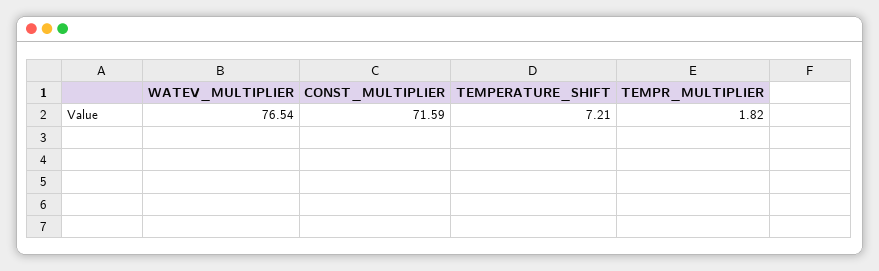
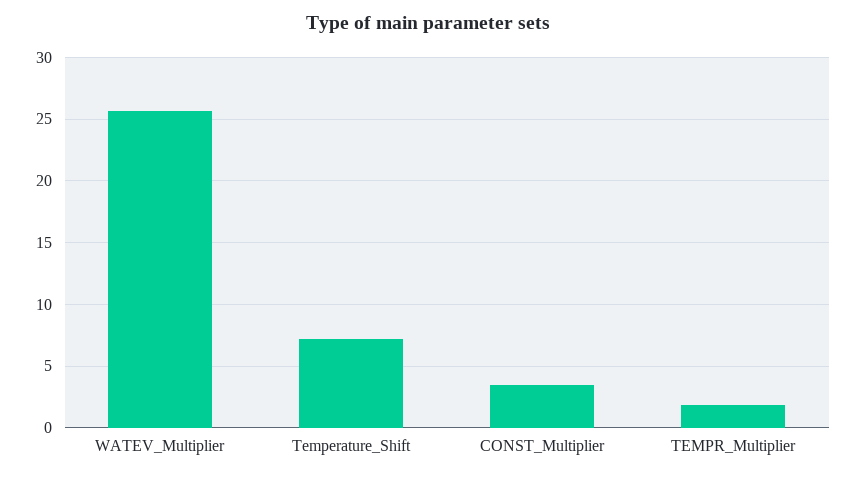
WATEV_MULTIPLIER: 76.54 -> 25.5
CONST_MULTIPLIER: 71.59 -> 3.5

